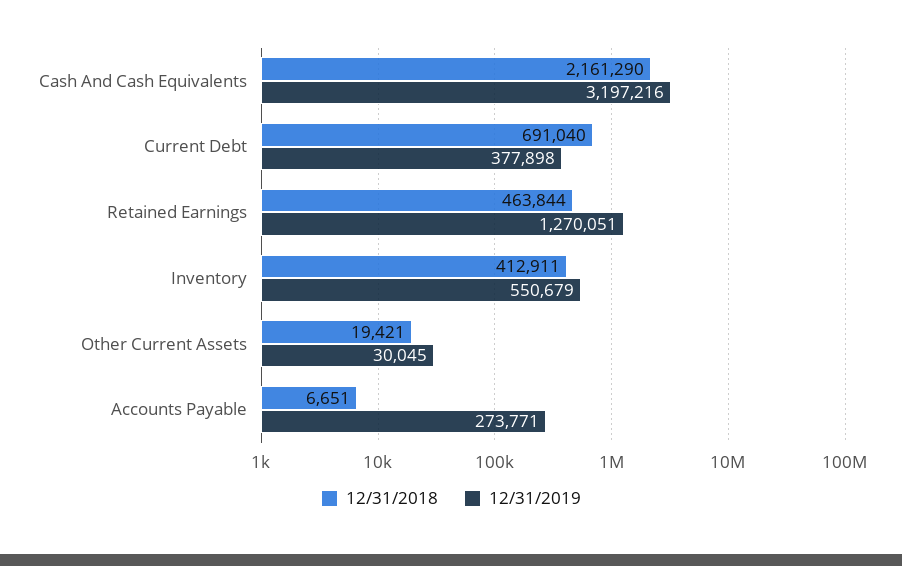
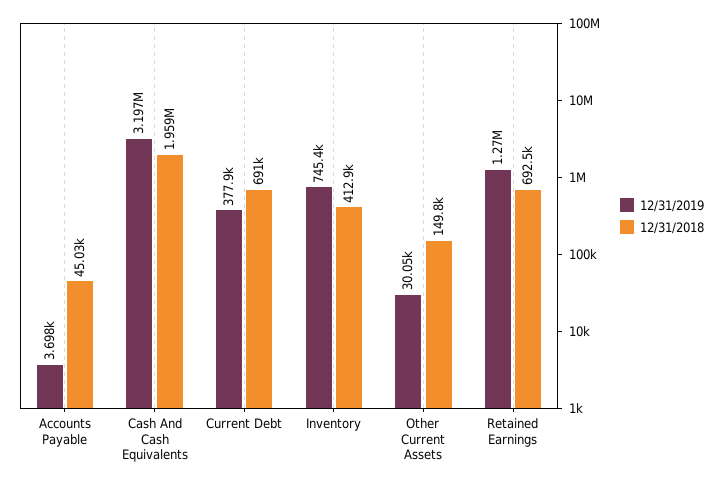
12/31/2018, Cash And Cash Equivalents: 2161290 -> 1959000
12/31/2018, Retained Earnings: 463844 -> 692500
12/31/2019, Inventory: 550679 -> 745400
12/31/2018, Other Current Assets: 19421 -> 149800
12/31/2018, Accounts Payable: 6651 -> 45030
12/31/2019, Accounts Payable: 273771 -> 3698

